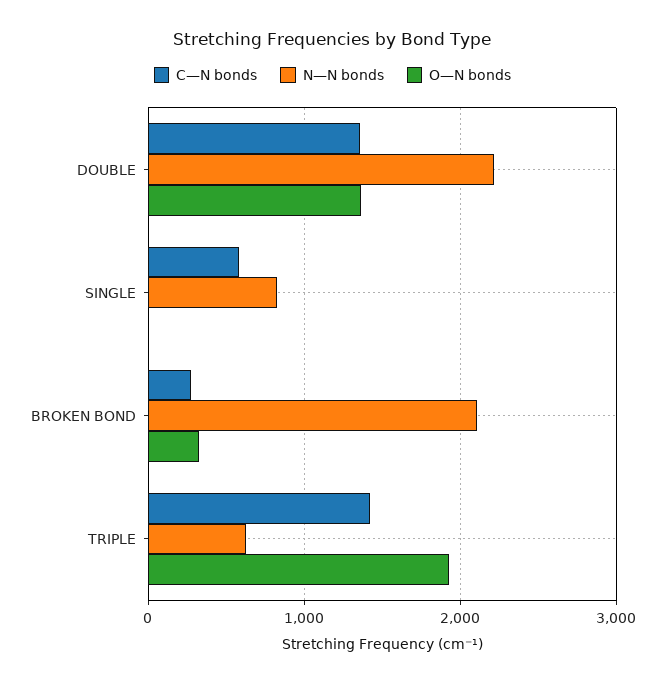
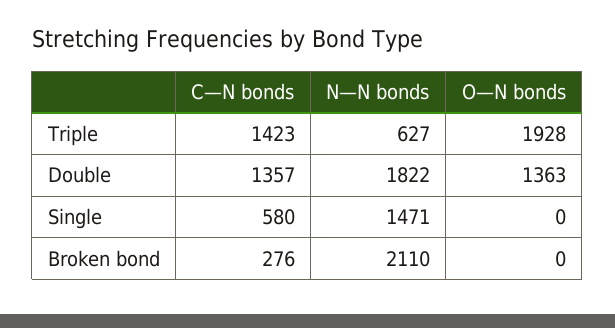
N—N bonds, DOUBLE: 2200 -> 1822
N—N bonds, SINGLE: 800 -> 1471
O—N bonds, BROKEN BOND: 300 -> 0

